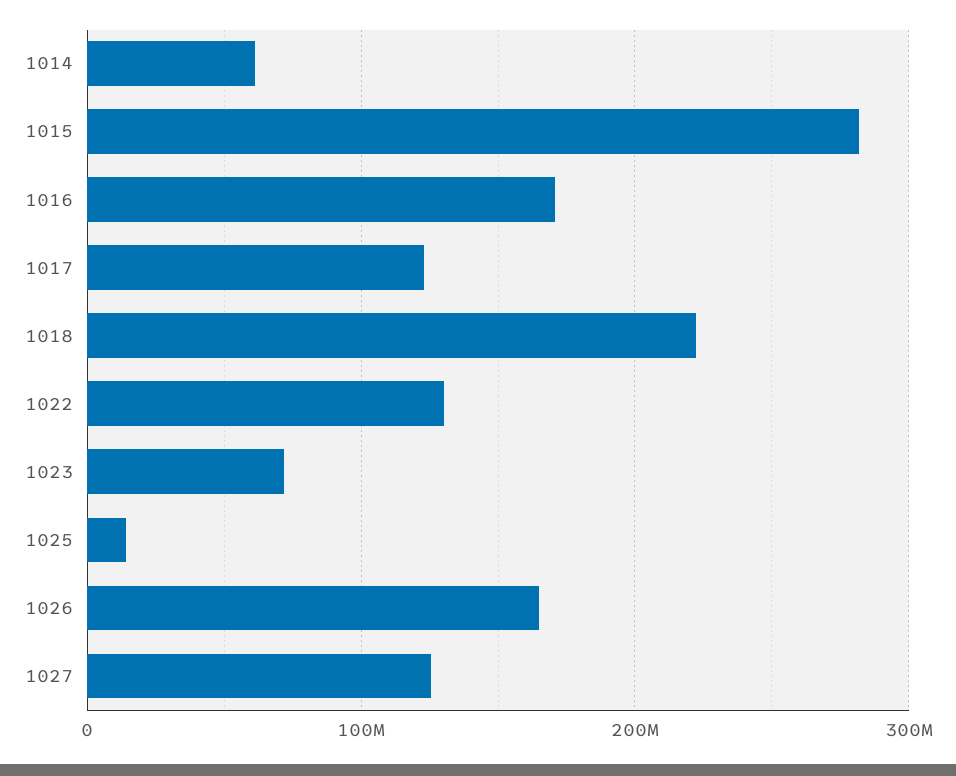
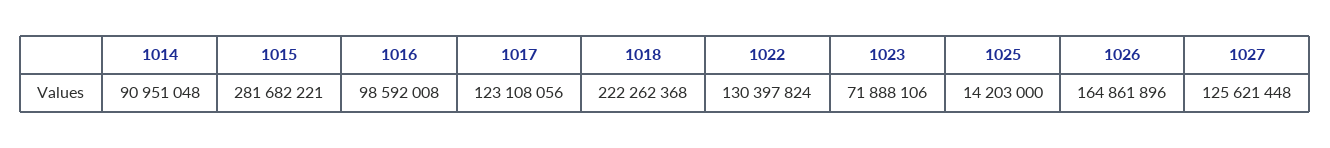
1014: 60000000 -> 90951048
1016: 170000000 -> 98592008

